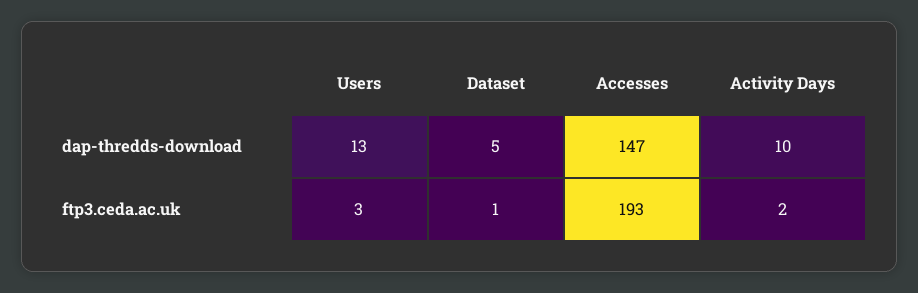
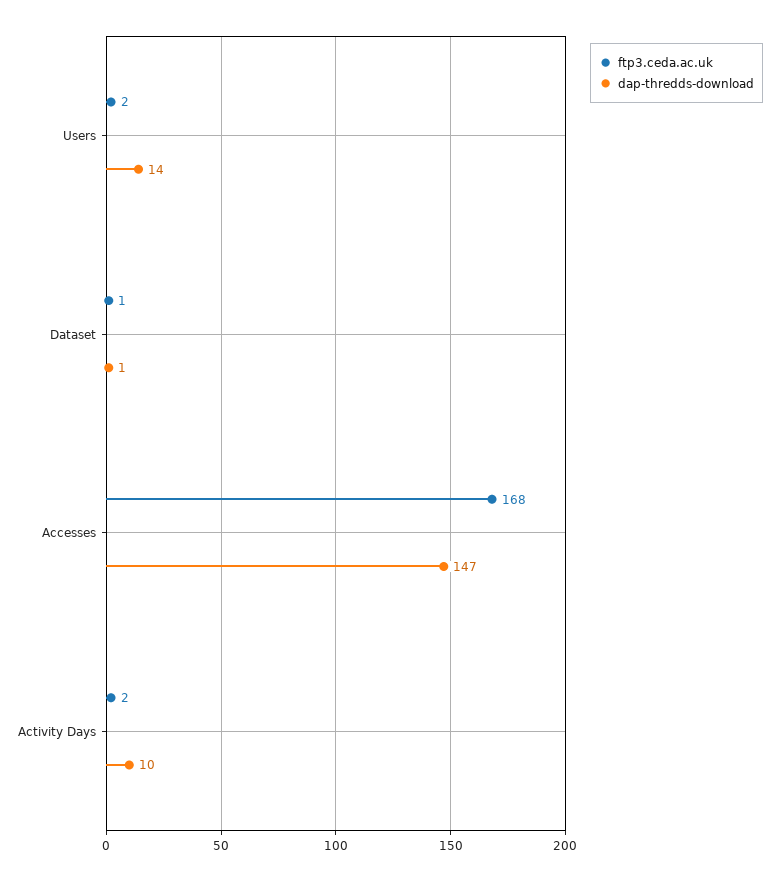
dap-thredds-download, Users: 13 -> 14
dap-thredds-download, Dataset: 5 -> 1
ftp3.ceda.ac.uk, Users: 3 -> 2
ftp3.ceda.ac.uk, Accesses: 193 -> 168

